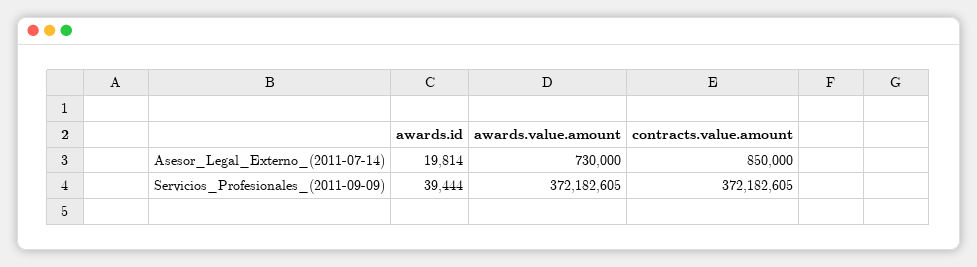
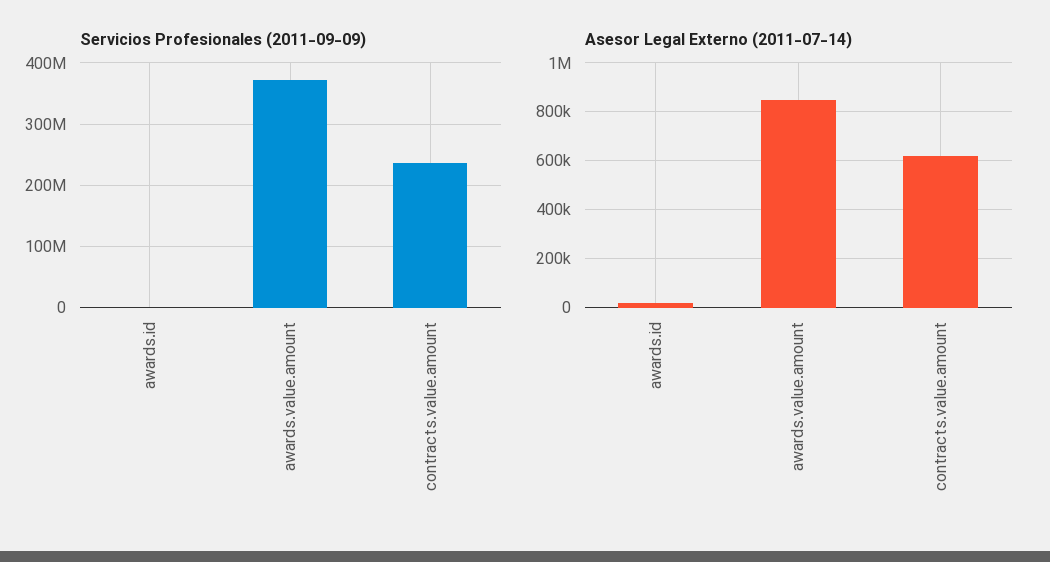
Asesor_Legal_Externo_(2011-07-14), awards.value.amount: 730000 -> 850000
Asesor_Legal_Externo_(2011-07-14), contracts.value.amount: 850000 -> 625000
Servicios_Profesionales_(2011-09-09), contracts.value.amount: 372182605 -> 240000000

